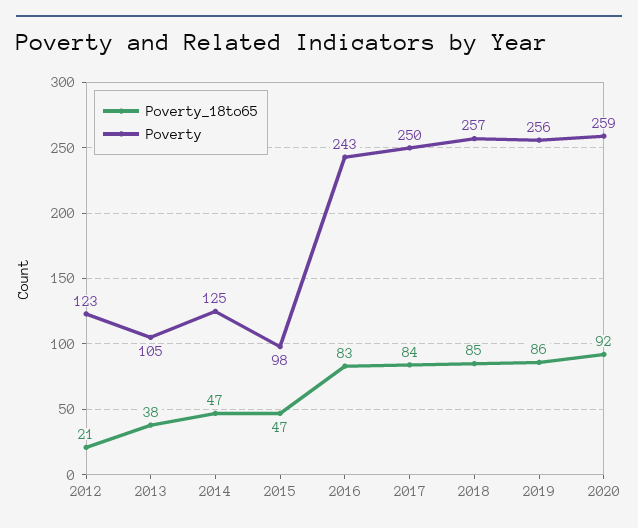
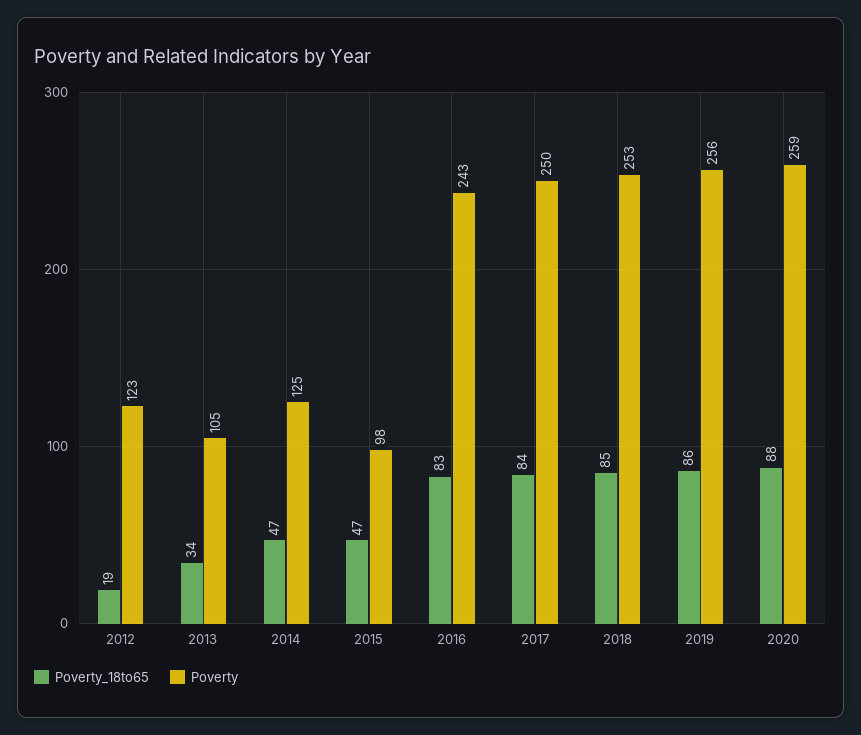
Poverty_18to65, 2012: 21 -> 19
Poverty_18to65, 2013: 38 -> 34
Poverty, 2018: 257 -> 253
Poverty_18to65, 2020: 92 -> 88

